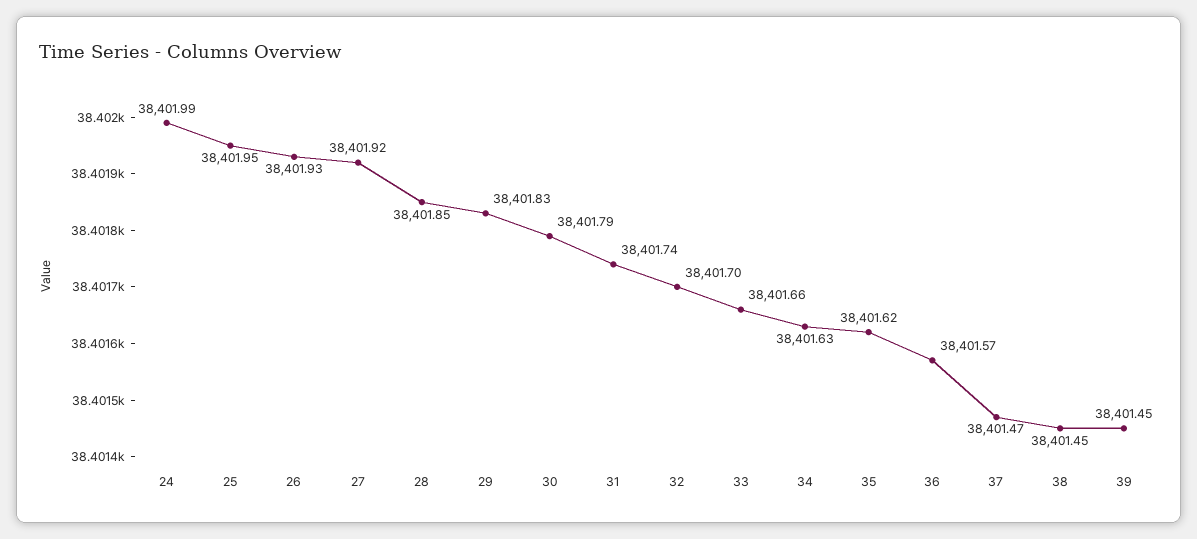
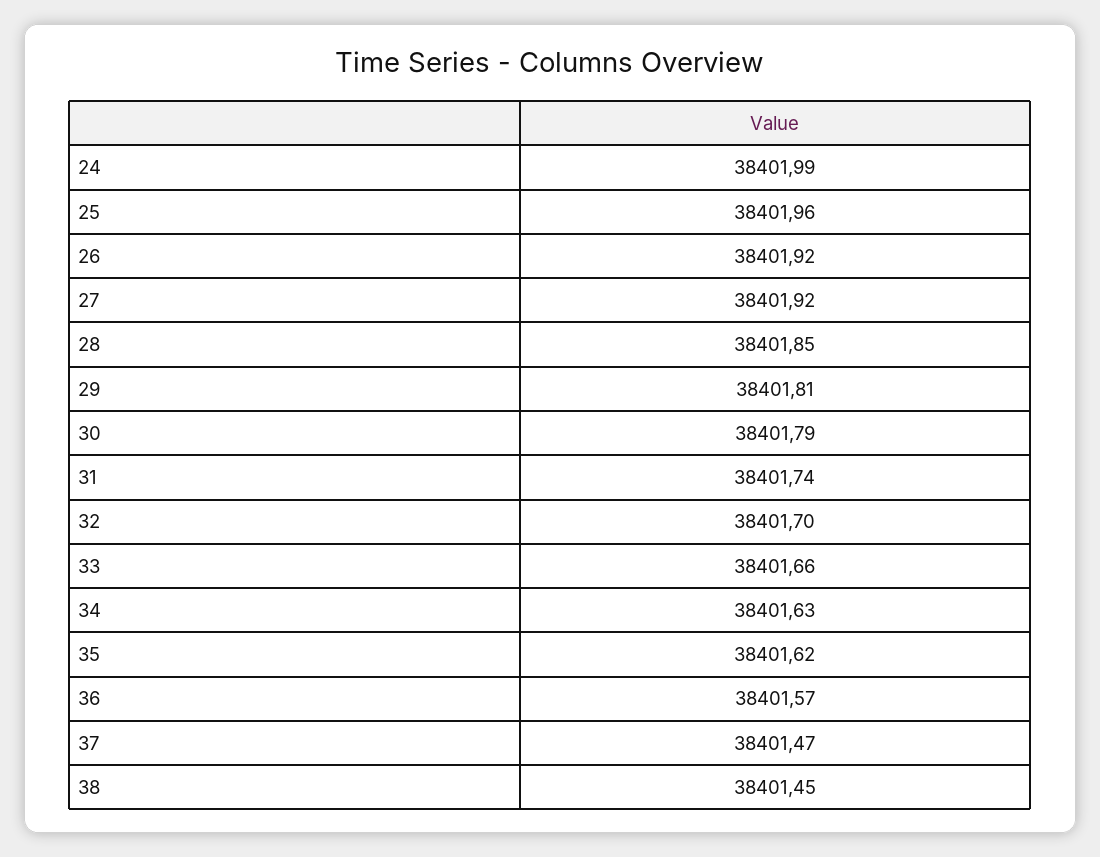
25: 38401.95 -> 38401.96
26: 38401.93 -> 38401.92
29: 38401.83 -> 38401.81
39: 38401.45 -> none

